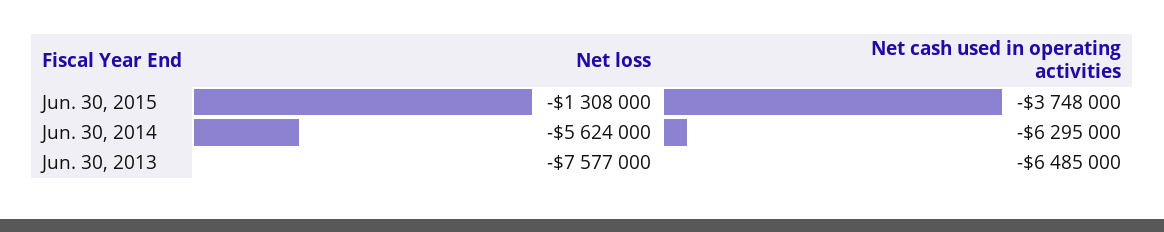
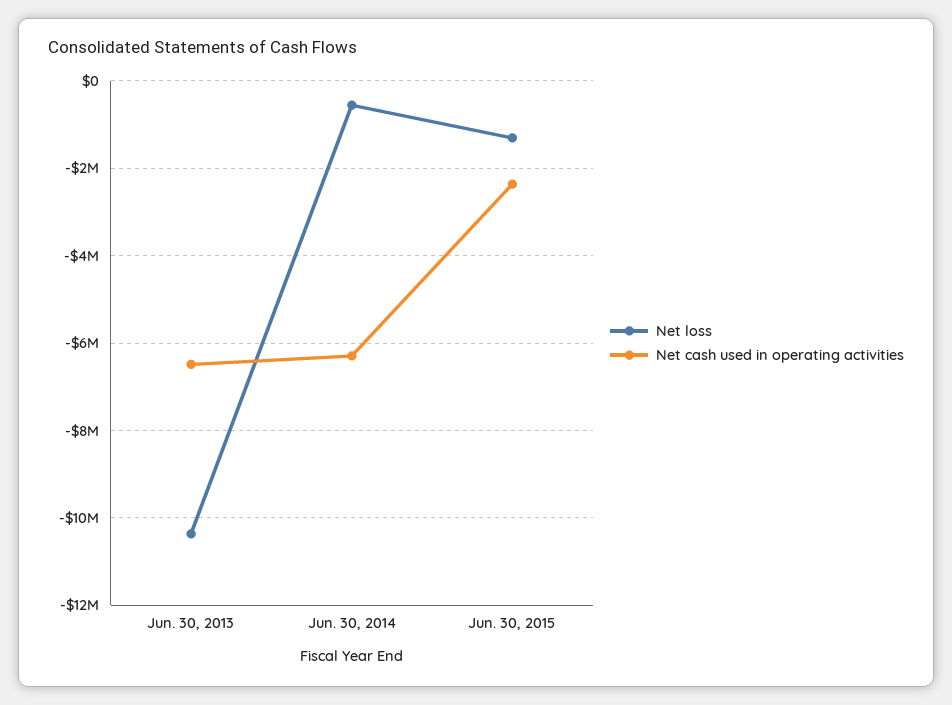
Net cash used in operating activities, Jun. 30, 2015: -3748000 -> -2400000
Net loss, Jun. 30, 2014: -5624000 -> -600000
Net loss, Jun. 30, 2013: -7577000 -> -10400000

